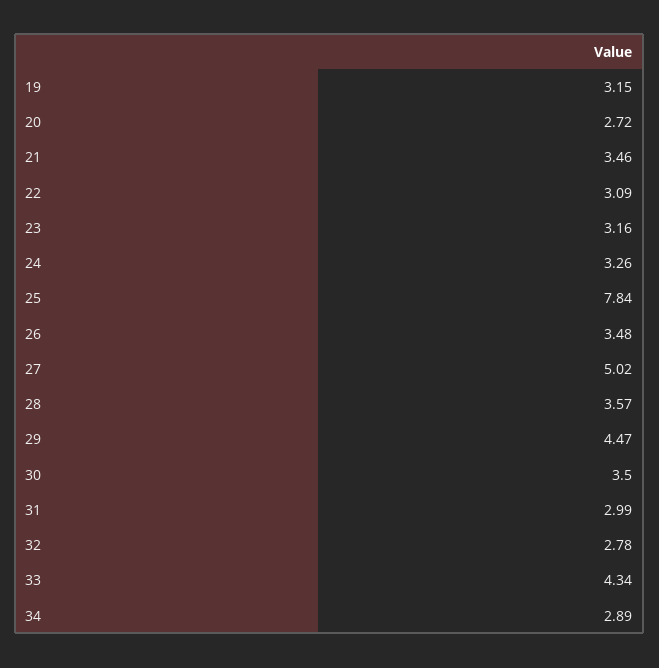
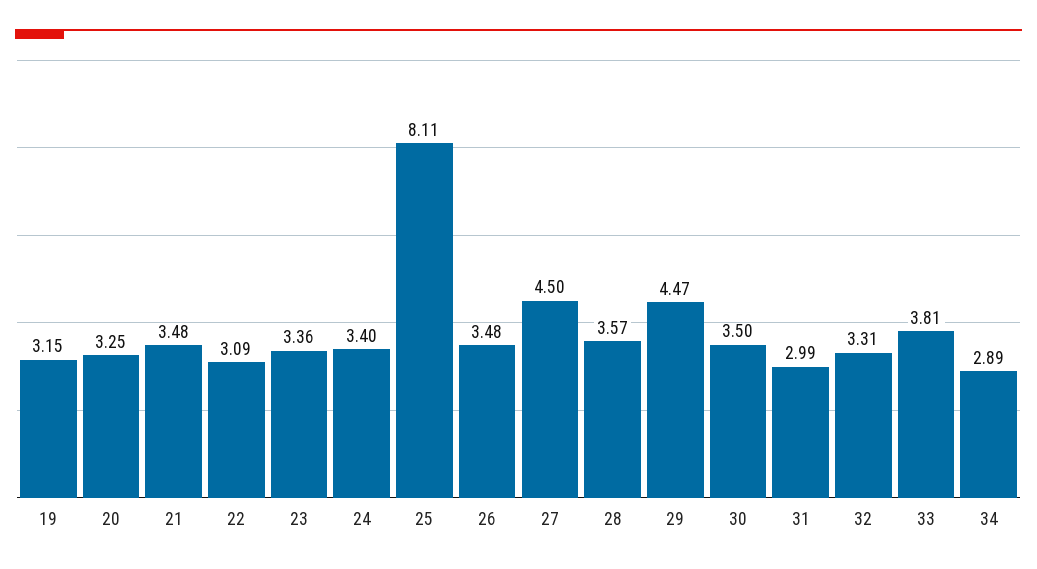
20: 2.72 -> 3.25
21: 3.46 -> 3.48
23: 3.16 -> 3.36
24: 3.26 -> 3.4
25: 7.84 -> 8.11
27: 5.02 -> 4.5
32: 2.78 -> 3.31
33: 4.34 -> 3.81

